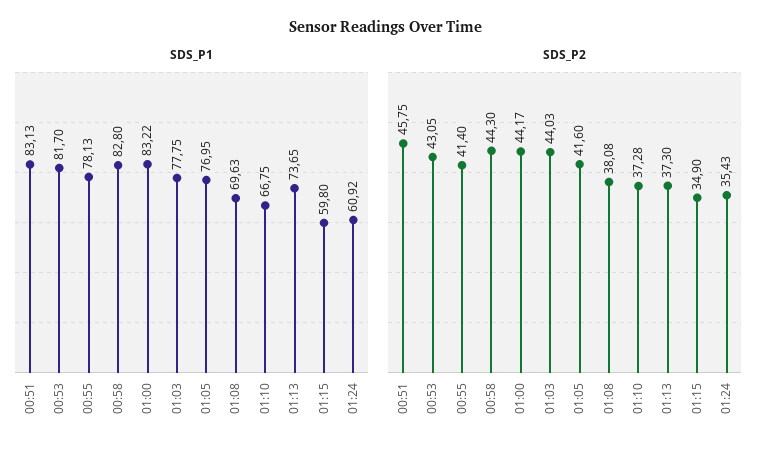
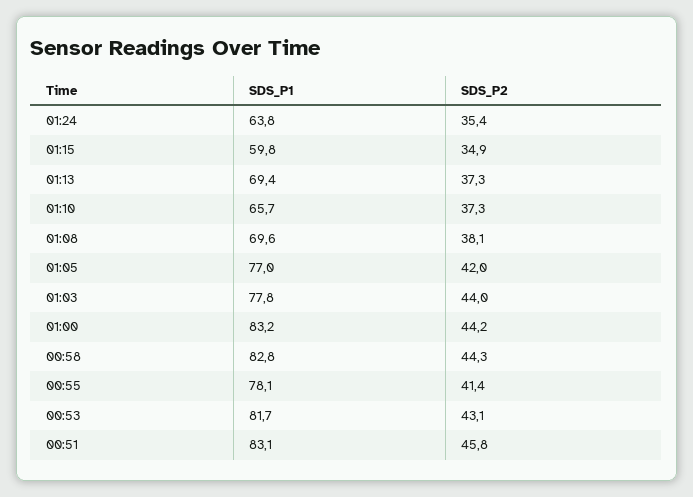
SDS_P1, 01:10: 66.75 -> 65.7
SDS_P1, 01:13: 73.65 -> 69.4
SDS_P1, 01:24: 60.92 -> 63.8
SDS_P2, 01:05: 41.6 -> 42

